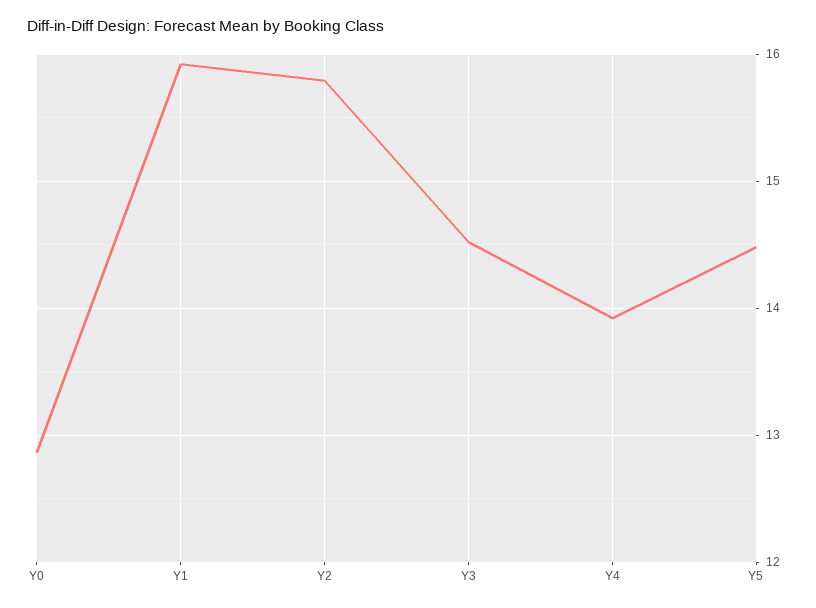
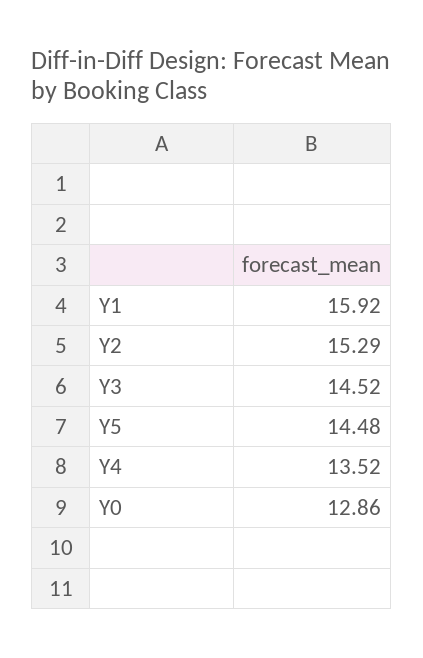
Y2: 15.8 -> 15.29
Y4: 13.9 -> 13.52

